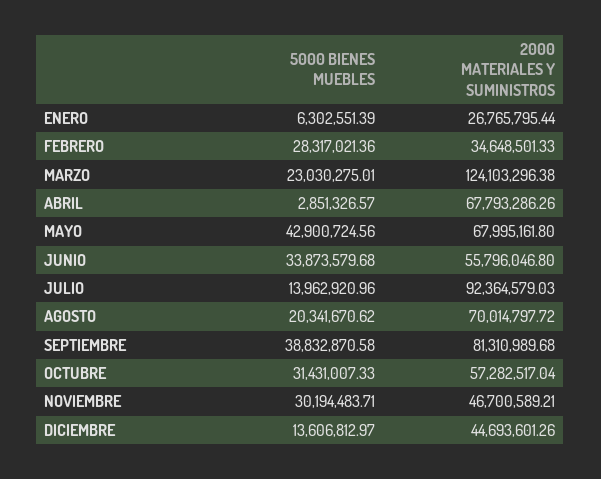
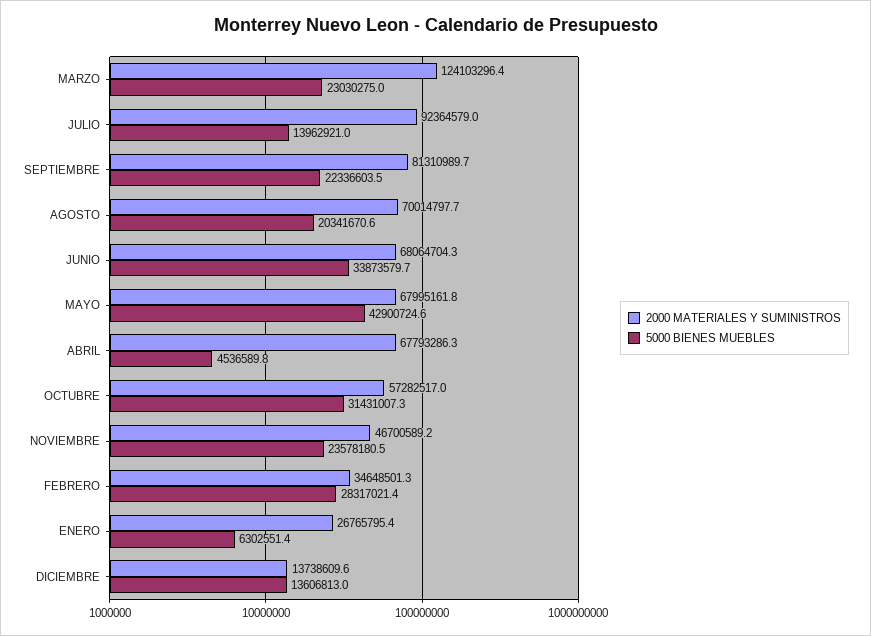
5000 BIENES MUEBLES, ABRIL: 2851326.57 -> 4536589.8
2000 MATERIALES Y SUMINISTROS, JUNIO: 55796046.8 -> 68064704.3
5000 BIENES MUEBLES, SEPTIEMBRE: 38832870.58 -> 22336603.5
5000 BIENES MUEBLES, NOVIEMBRE: 30194483.71 -> 23578180.5
2000 MATERIALES Y SUMINISTROS, DICIEMBRE: 44693601.26 -> 13738609.6

